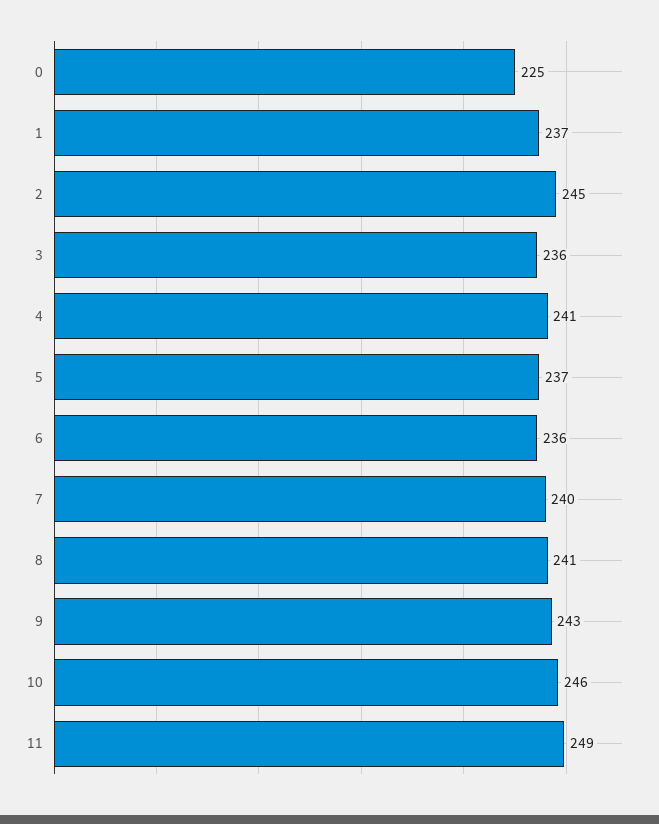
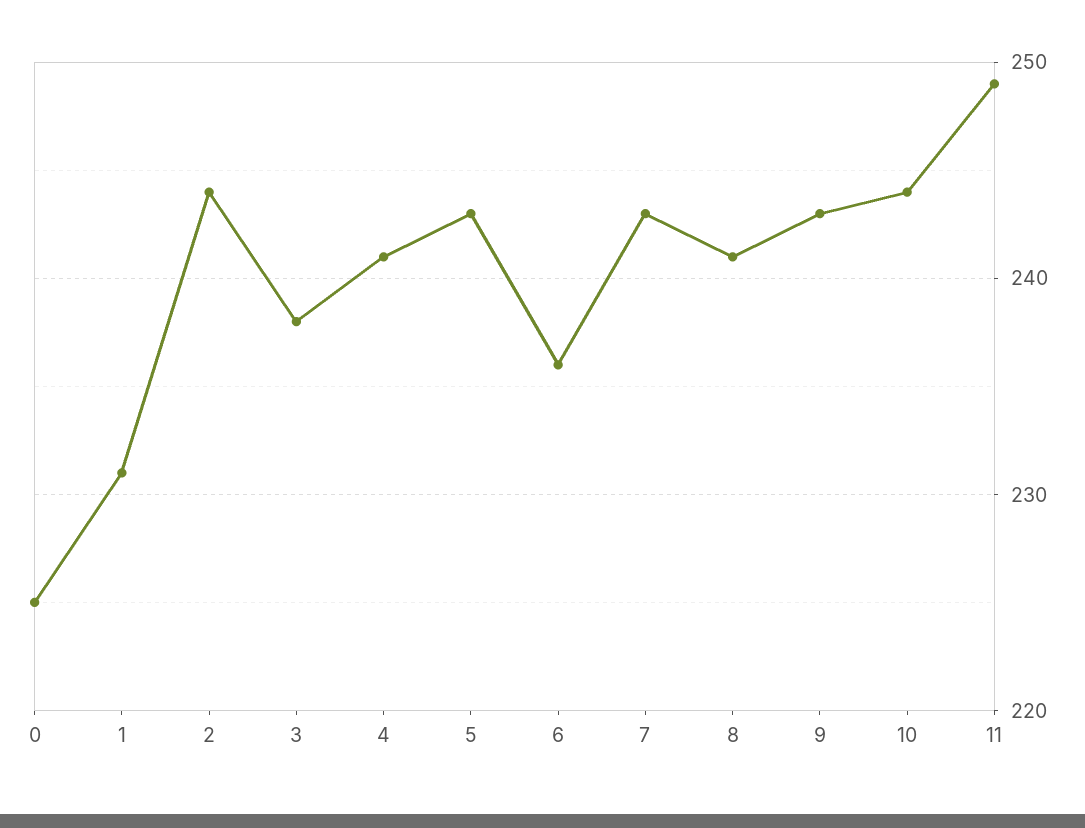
1: 237 -> 231
2: 245 -> 244
3: 236 -> 238
5: 237 -> 243
7: 240 -> 243
10: 246 -> 244

